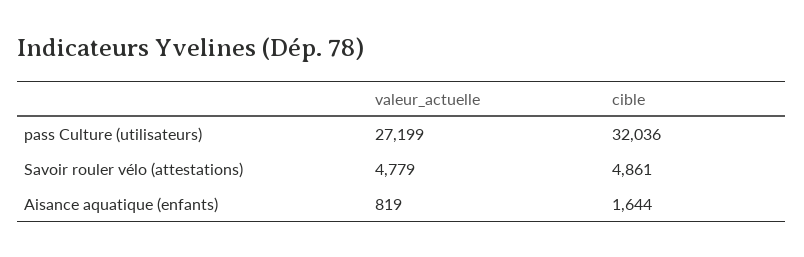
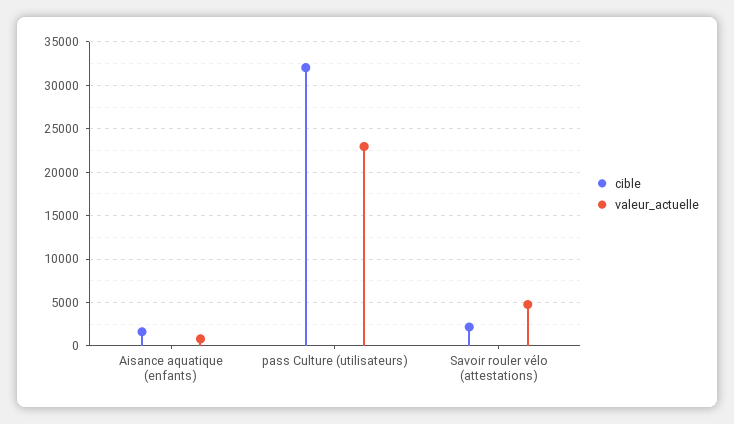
valeur_actuelle, pass Culture (utilisateurs): 27199 -> 23000
cible, Savoir rouler vélo (attestations): 4861 -> 2000

